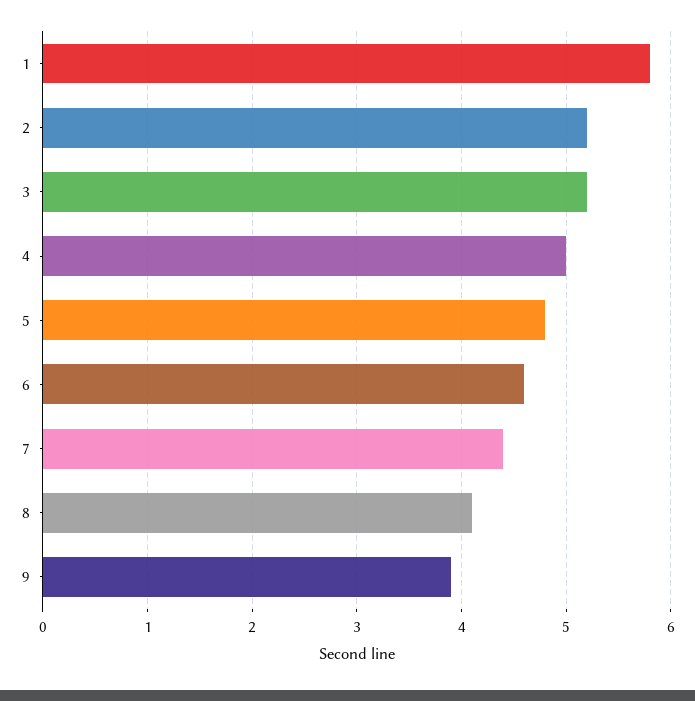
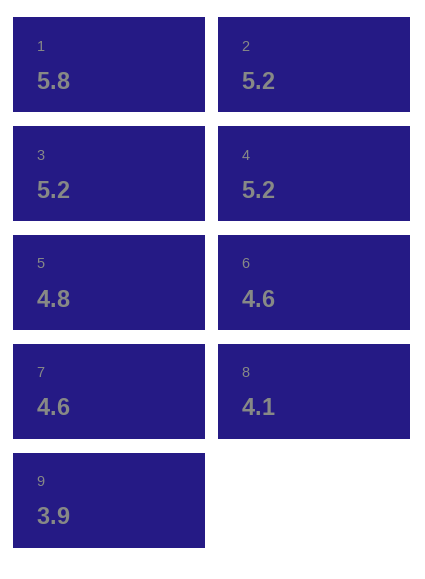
4: 5 -> 5.2
7: 4.4 -> 4.6

